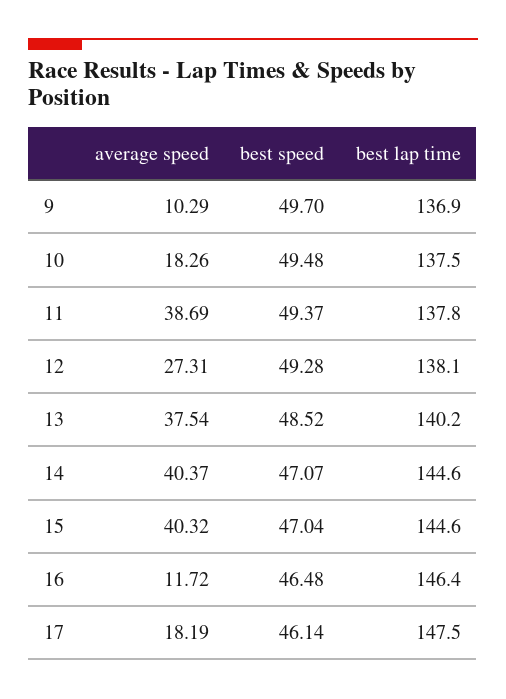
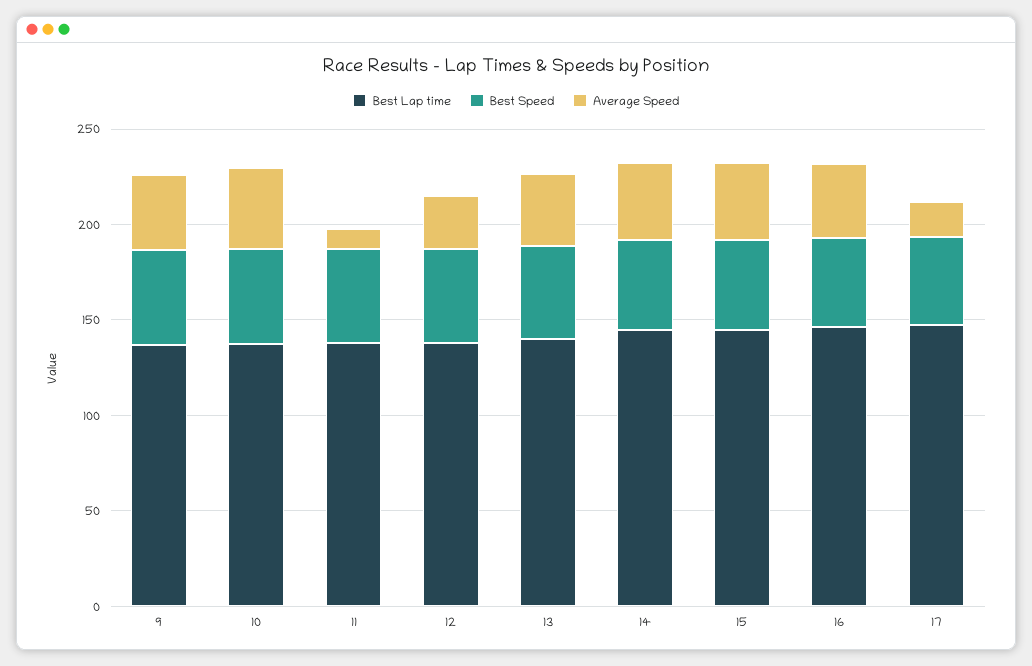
average speed, 9: 10.29 -> 40
average speed, 10: 18.26 -> 40
average speed, 11: 38.69 -> 10
average speed, 16: 11.72 -> 40

